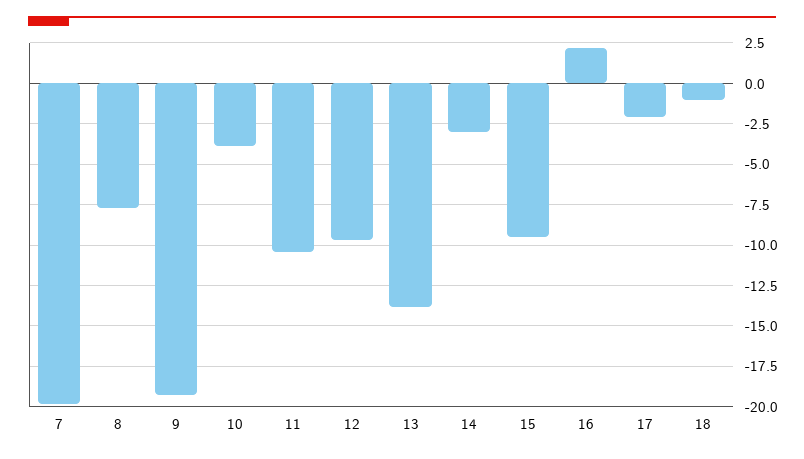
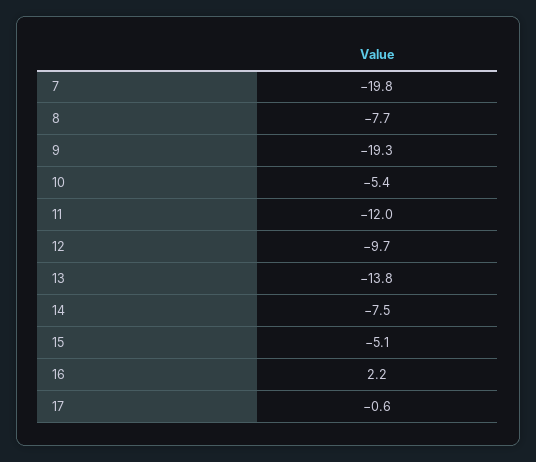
10: -4 -> -5.4
11: -10.5 -> -12
14: -3 -> -7.5
15: -9.5 -> -5.1
17: -2 -> -0.6
18: -1 -> none

